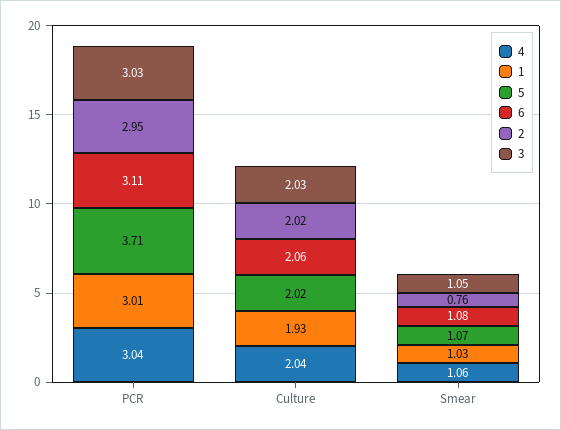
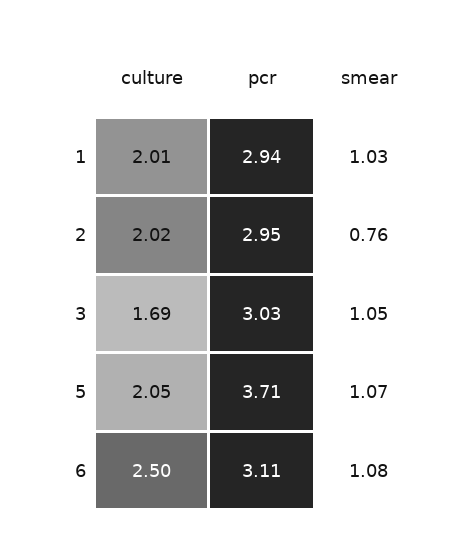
4, PCR: 3.04 -> none
1, PCR: 3.01 -> 2.94
4, Culture: 2.04 -> none
1, Culture: 1.93 -> 2.01
5, Culture: 2.02 -> 2.05
6, Culture: 2.06 -> 2.5
3, Culture: 2.03 -> 1.69
4, Smear: 1.06 -> none

